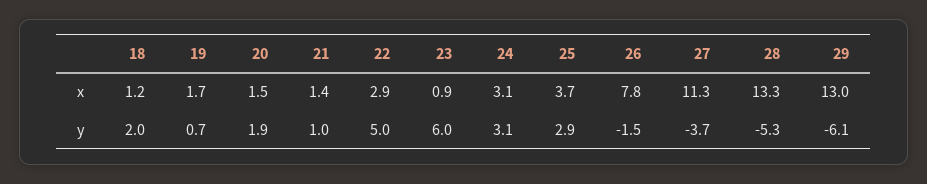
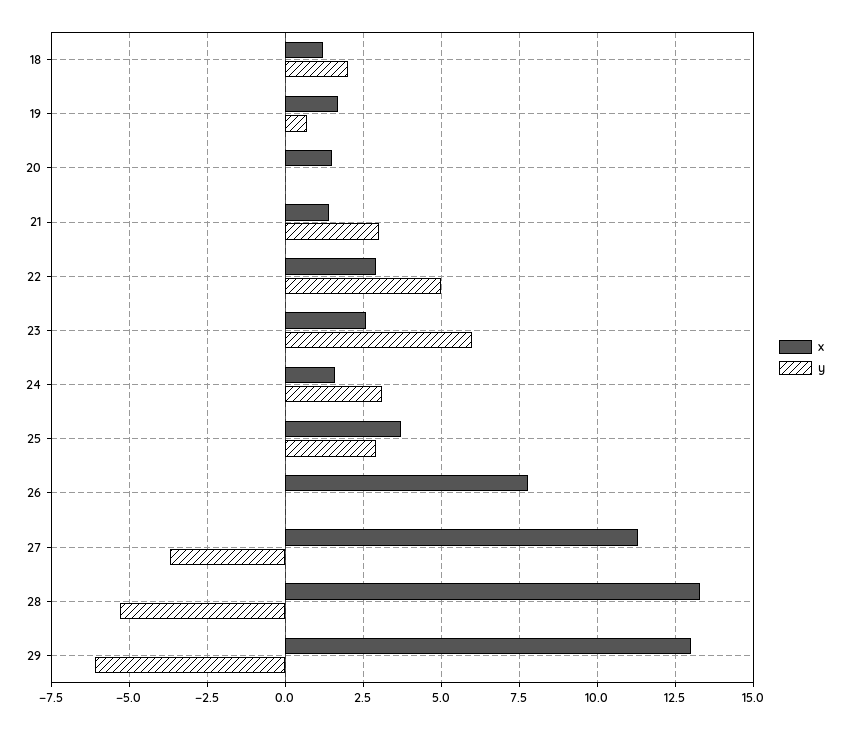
x, 23: 0.9 -> 2.5
x, 24: 3.1 -> 1.5
y, 20: 1.9 -> 0
y, 21: 1 -> 3
y, 26: -1.5 -> 0

